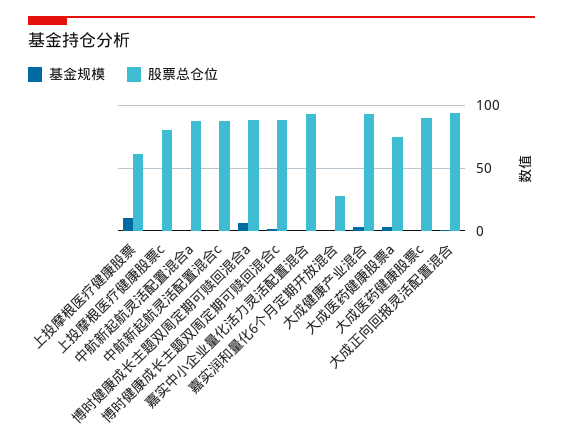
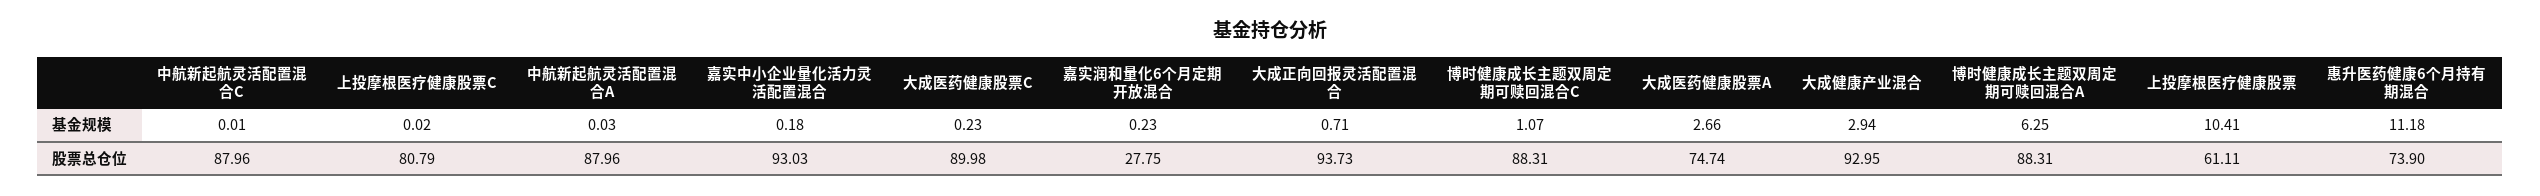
基金规模, 惠升医药健康6个月持有期混合: none -> 11.18
股票总仓位, 惠升医药健康6个月持有期混合: none -> 73.9

